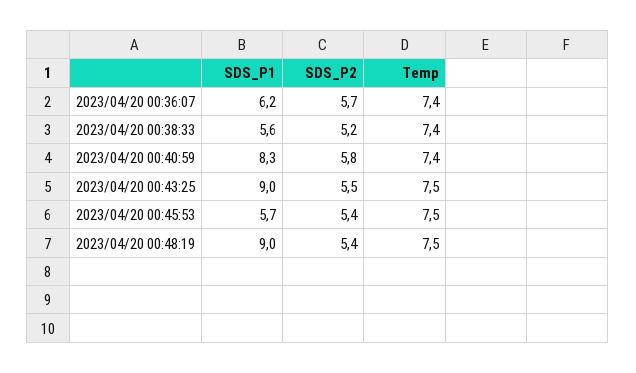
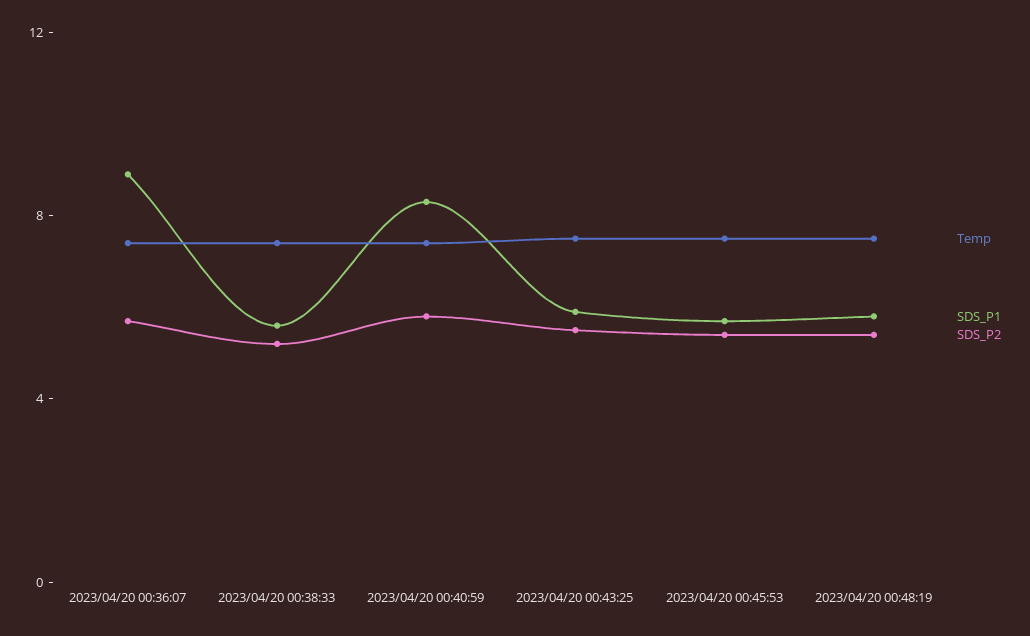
SDS_P1, 2023/04/20 00:36:07: 6.2 -> 9
SDS_P1, 2023/04/20 00:43:25: 9 -> 6
SDS_P1, 2023/04/20 00:48:19: 9 -> 6

